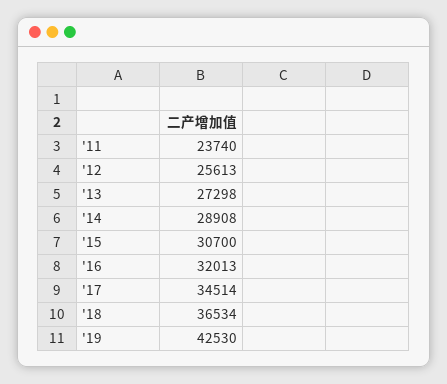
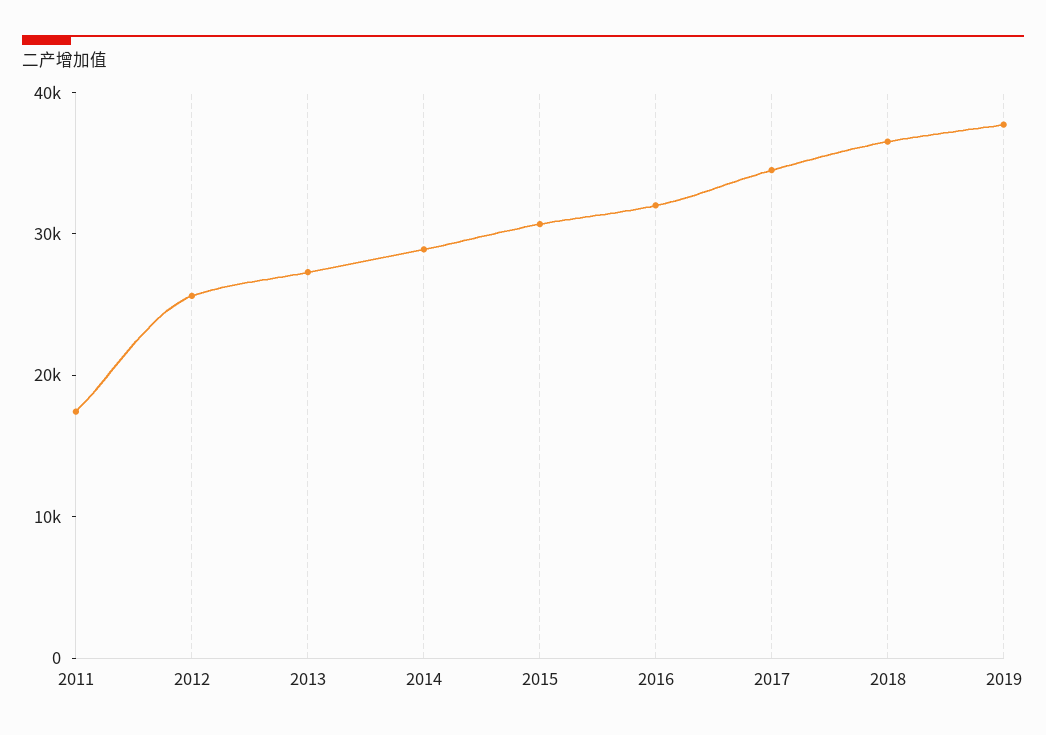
'11: 23740 -> 18000
'19: 42530 -> 38000

